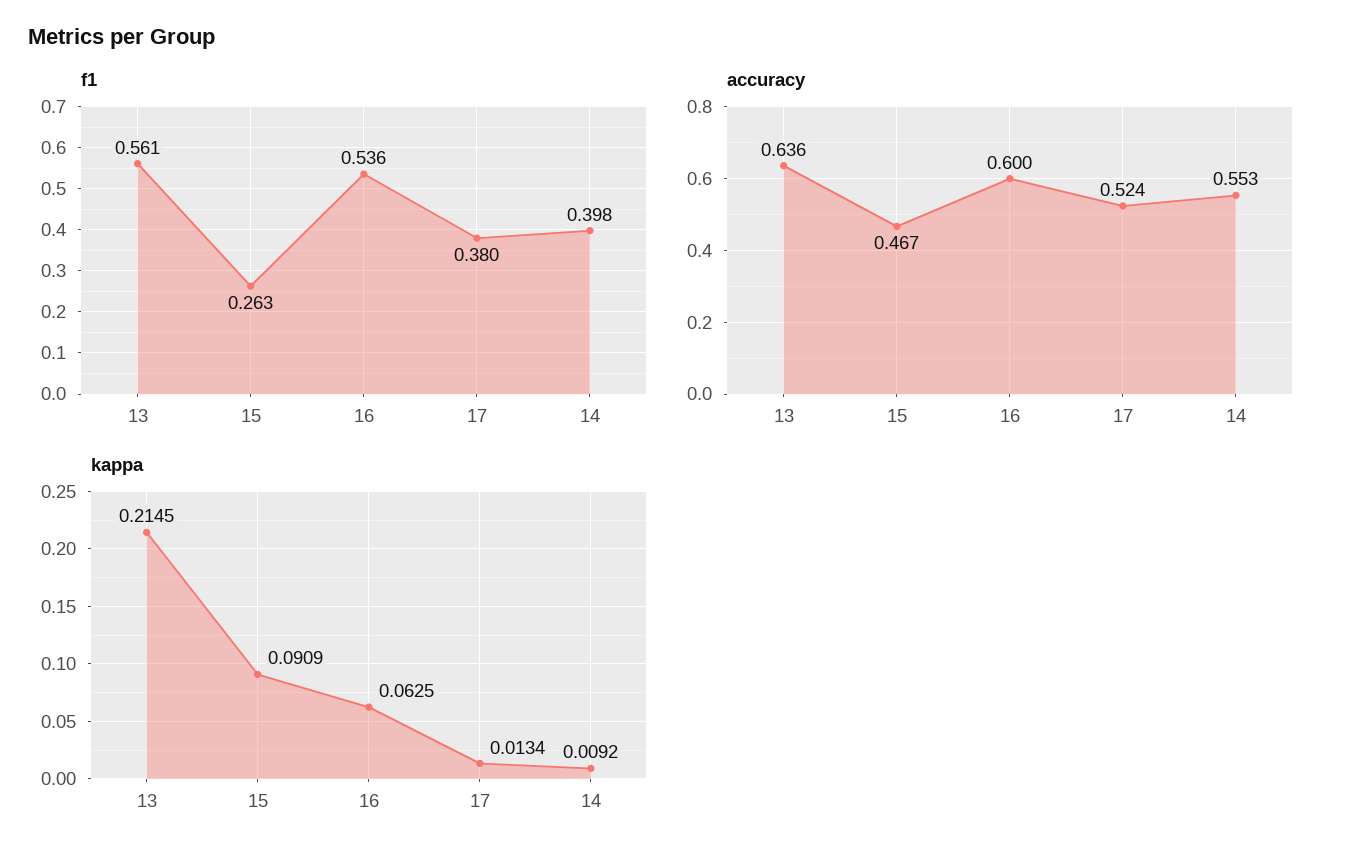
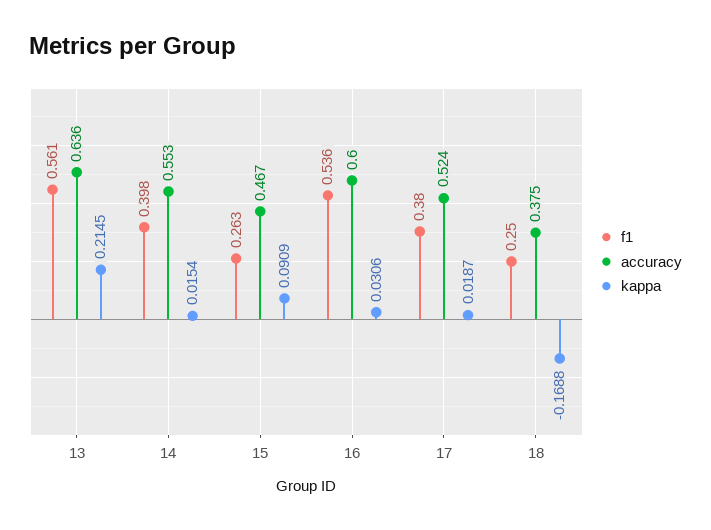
kappa, 16: 0.0625 -> 0.0306
kappa, 17: 0.0134 -> 0.0187
kappa, 14: 0.0092 -> 0.0154
f1, 18: none -> 0.25
accuracy, 18: none -> 0.375
kappa, 18: none -> -0.1688

